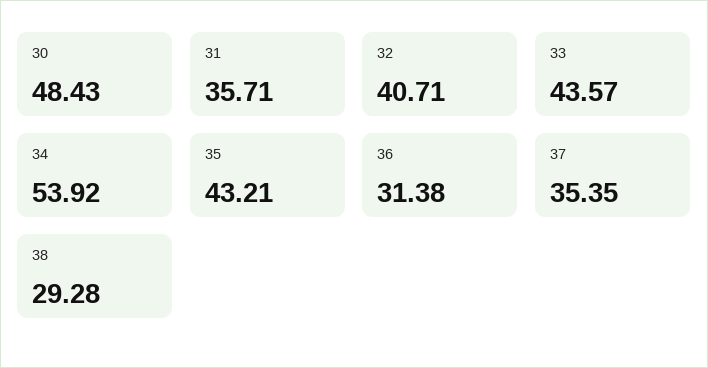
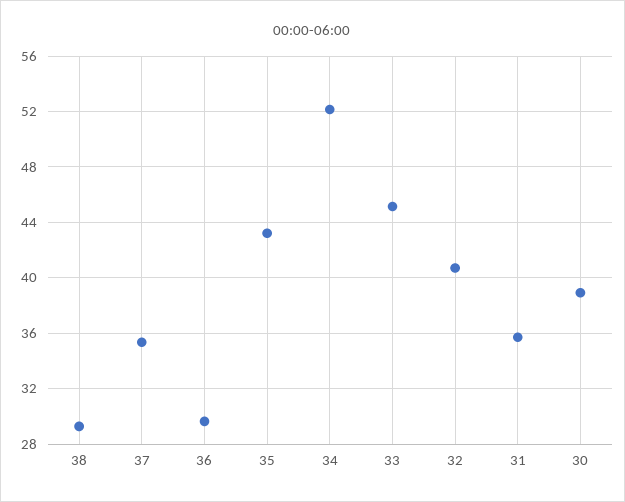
30: 48.43 -> 39
33: 43.57 -> 45
34: 53.92 -> 52
36: 31.38 -> 29.5

